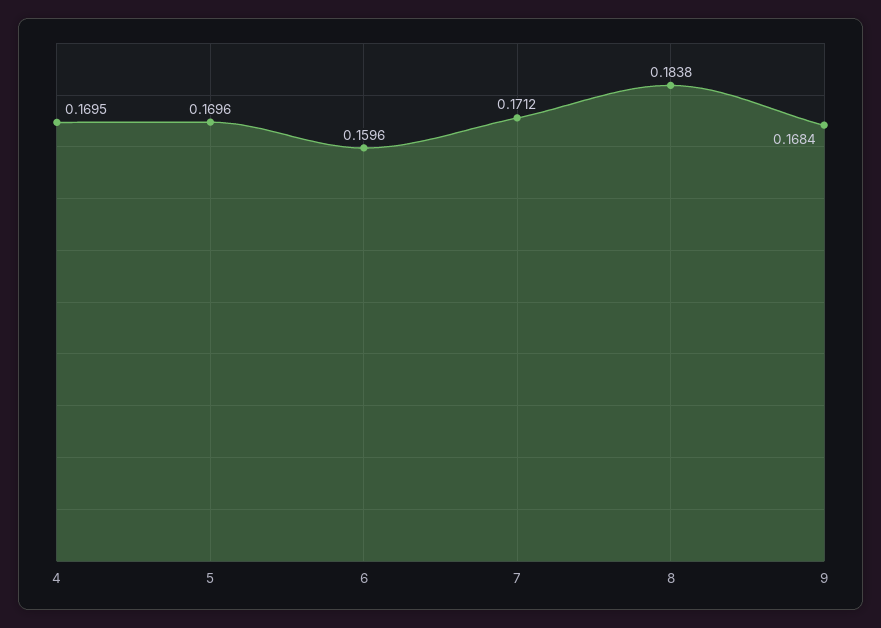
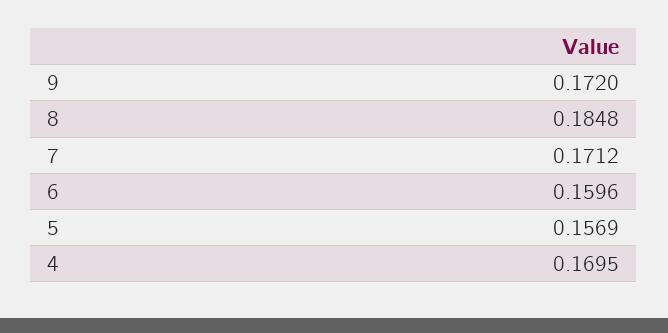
5: 0.1696 -> 0.1569
8: 0.1838 -> 0.1848
9: 0.1684 -> 0.172

